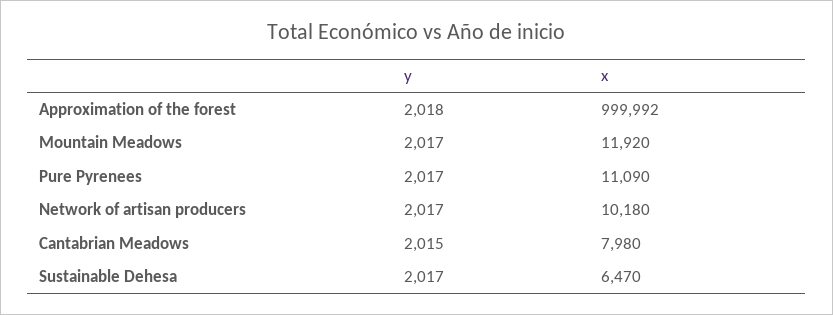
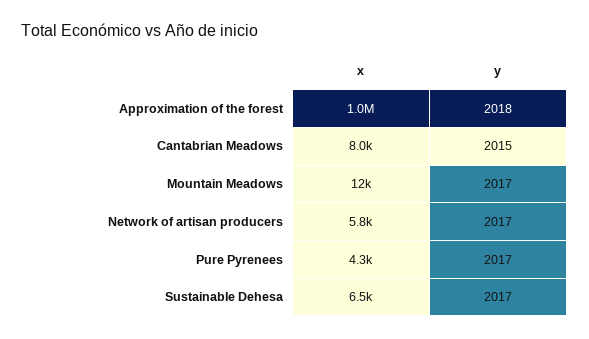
x, Pure Pyrenees: 11090 -> 4300
x, Network of artisan producers: 10180 -> 5800

